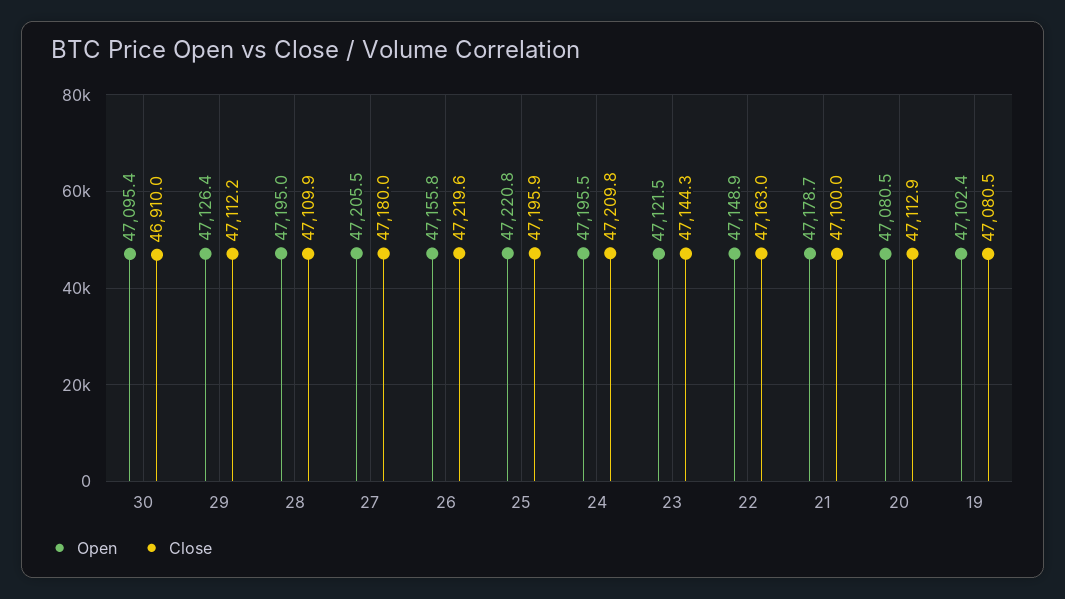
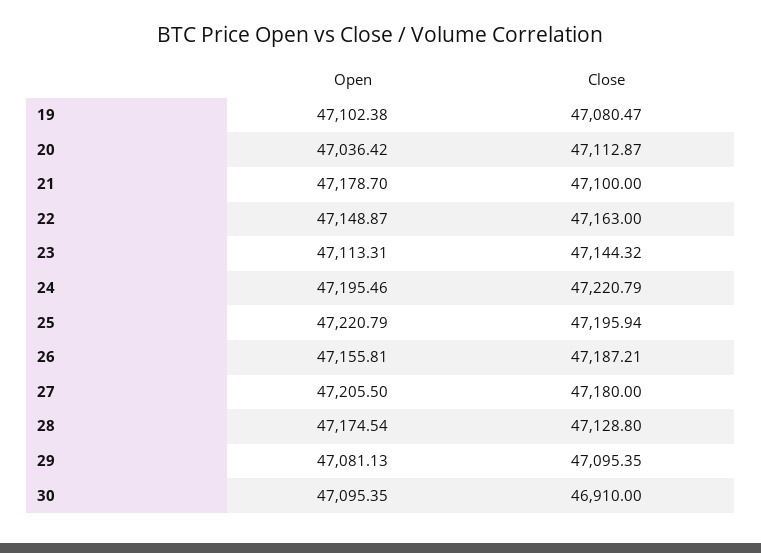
Open, 29: 47126.4 -> 47081.13
Close, 29: 47112.2 -> 47095.35
Open, 28: 47195 -> 47174.54
Close, 28: 47109.9 -> 47128.8
Close, 26: 47219.6 -> 47187.21
Close, 24: 47209.8 -> 47220.79
Open, 23: 47121.5 -> 47113.31
Open, 20: 47080.5 -> 47036.42

